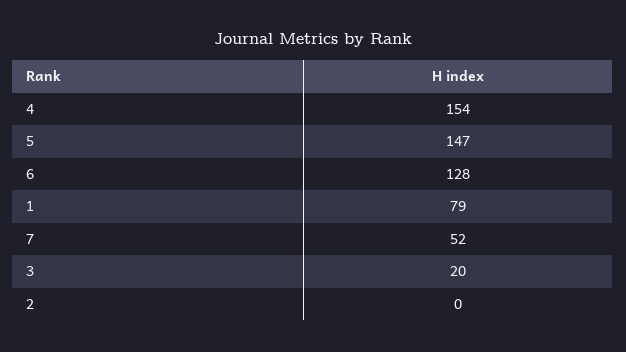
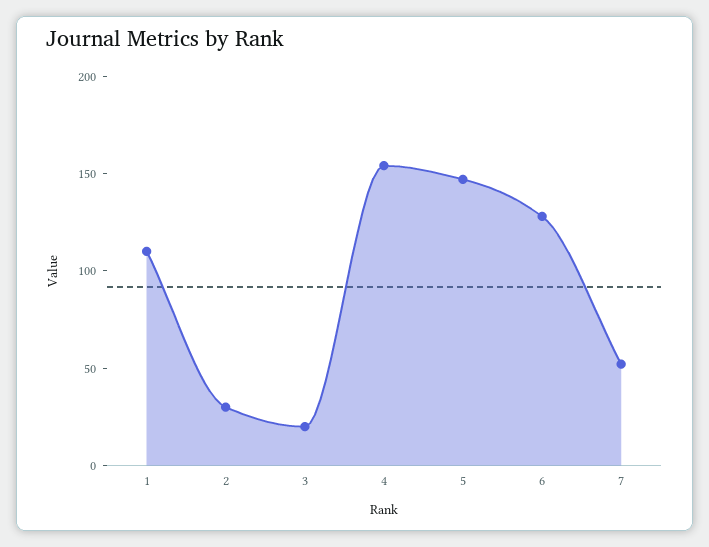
1: 79 -> 110
2: 0 -> 30

